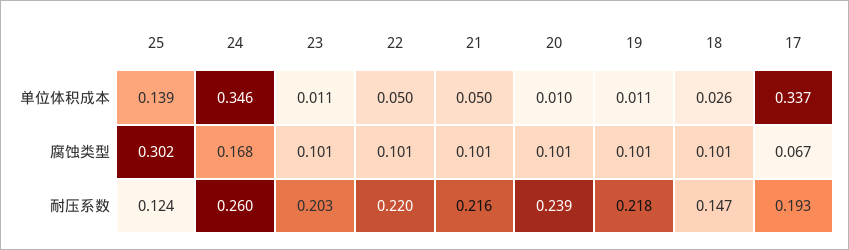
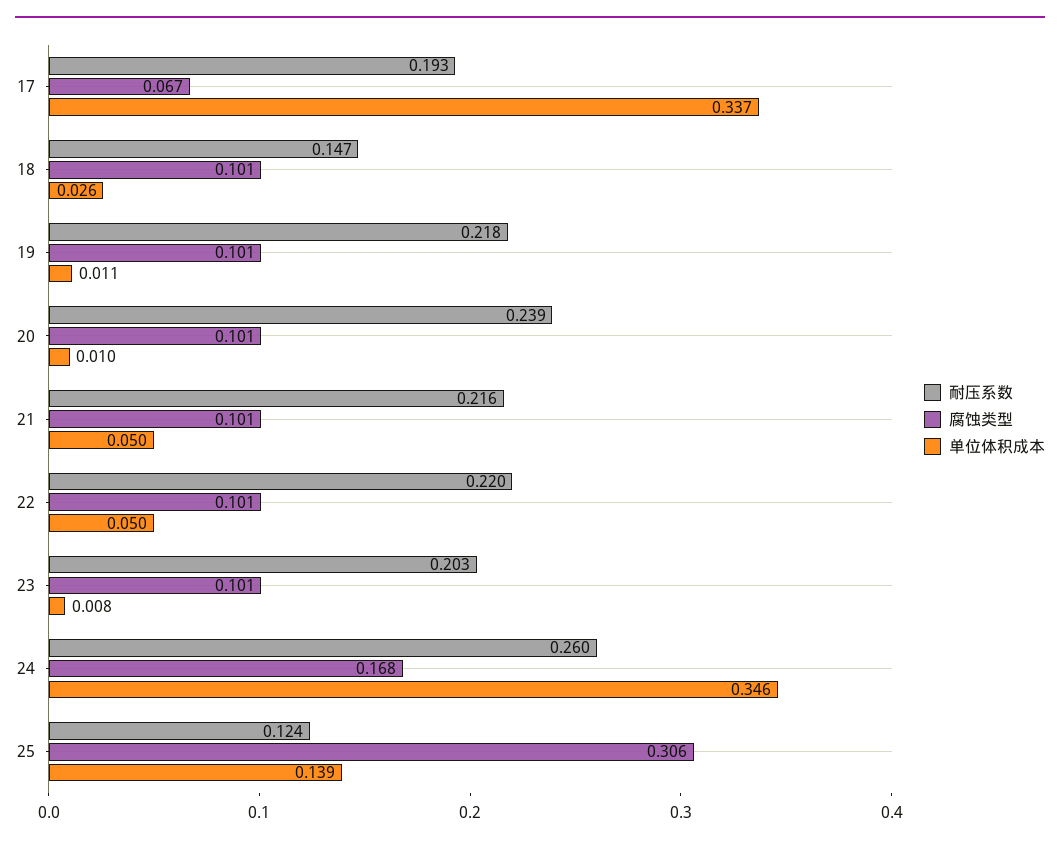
单位体积成本, 23: 0.011 -> 0.008
腐蚀类型, 25: 0.302 -> 0.306

